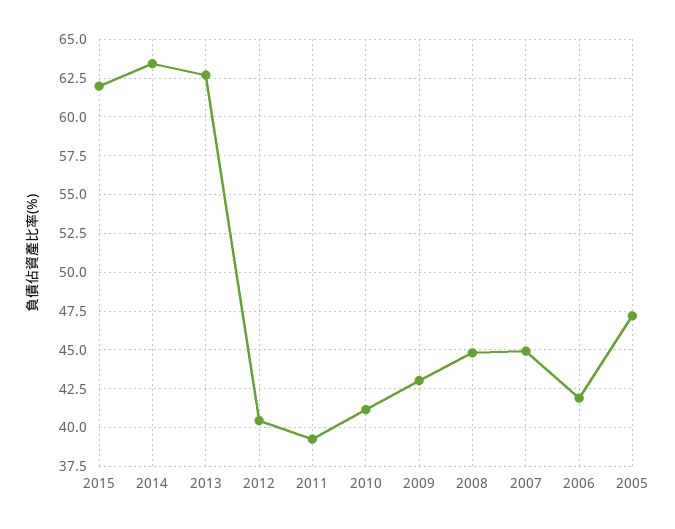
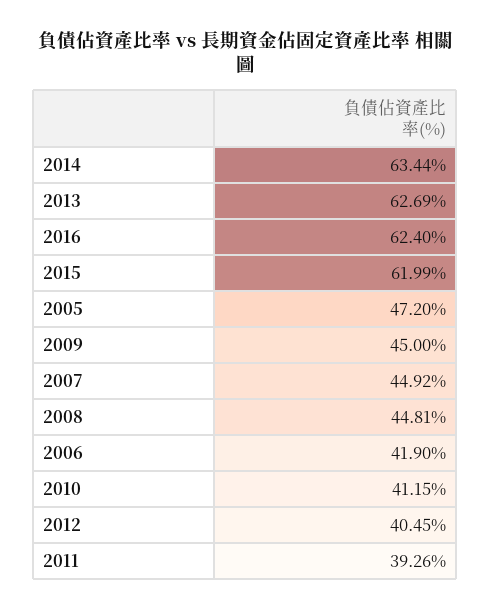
2009: 43 -> 45
2016: none -> 62.4

